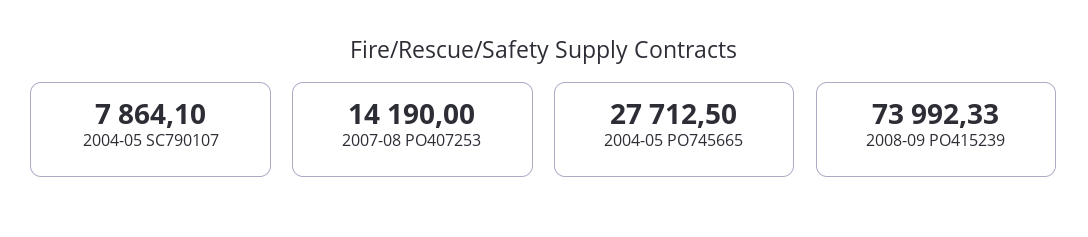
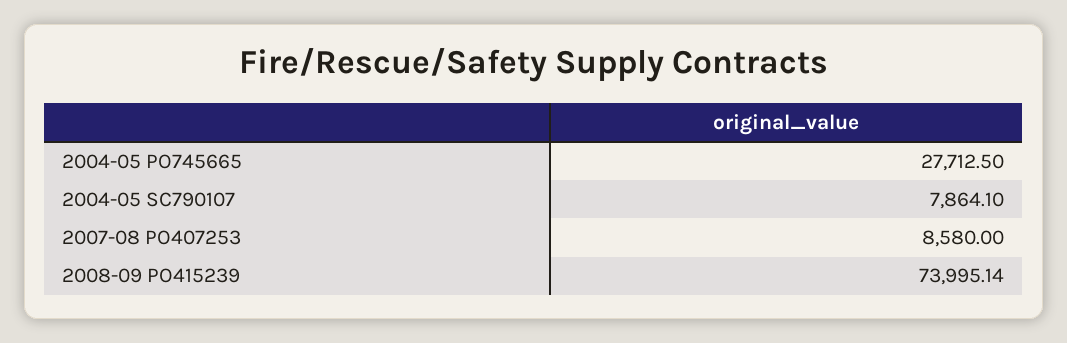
2007-08 PO407253: 14190 -> 8580
2008-09 PO415239: 73992.33 -> 73995.14

